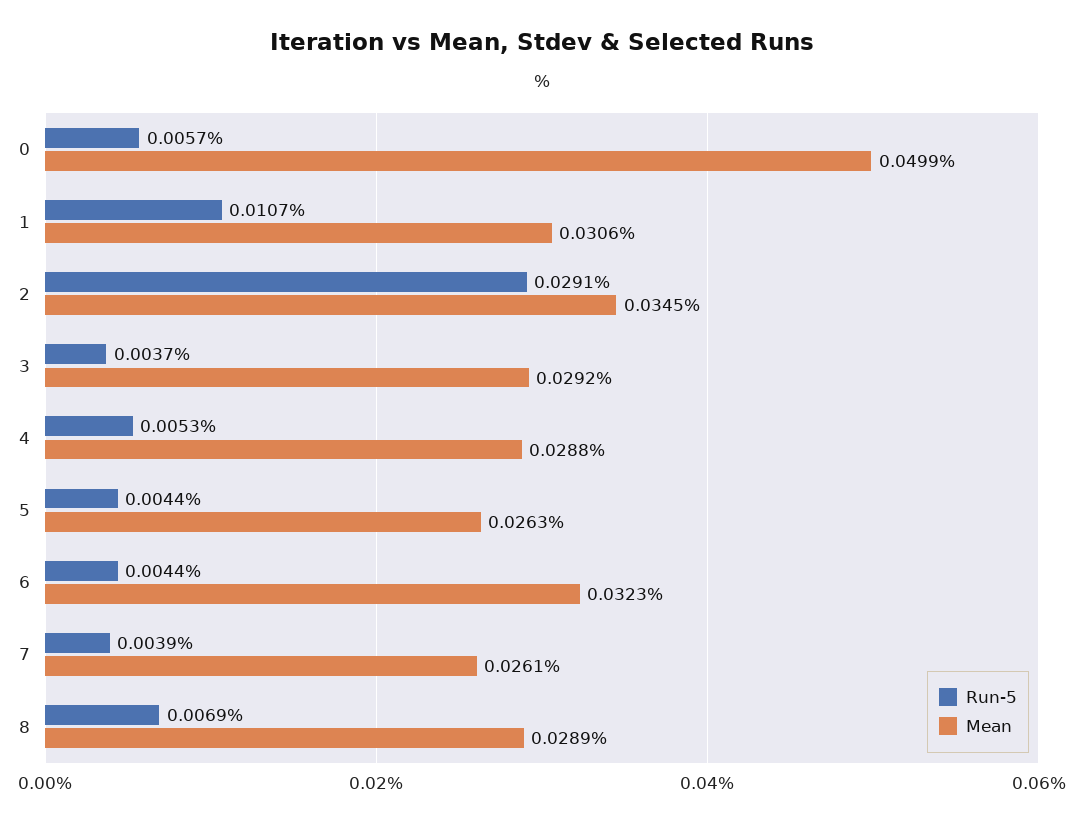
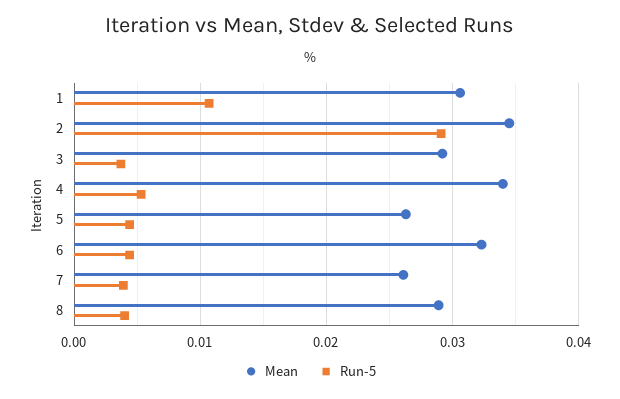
Run-5, 0: 0.0057 -> none
Mean, 0: 0.0499 -> none
Mean, 4: 0.0288 -> 0.034
Run-5, 8: 0.0069 -> 0.004

